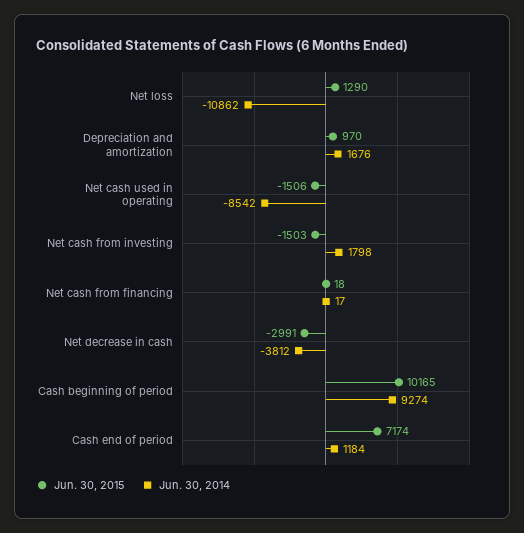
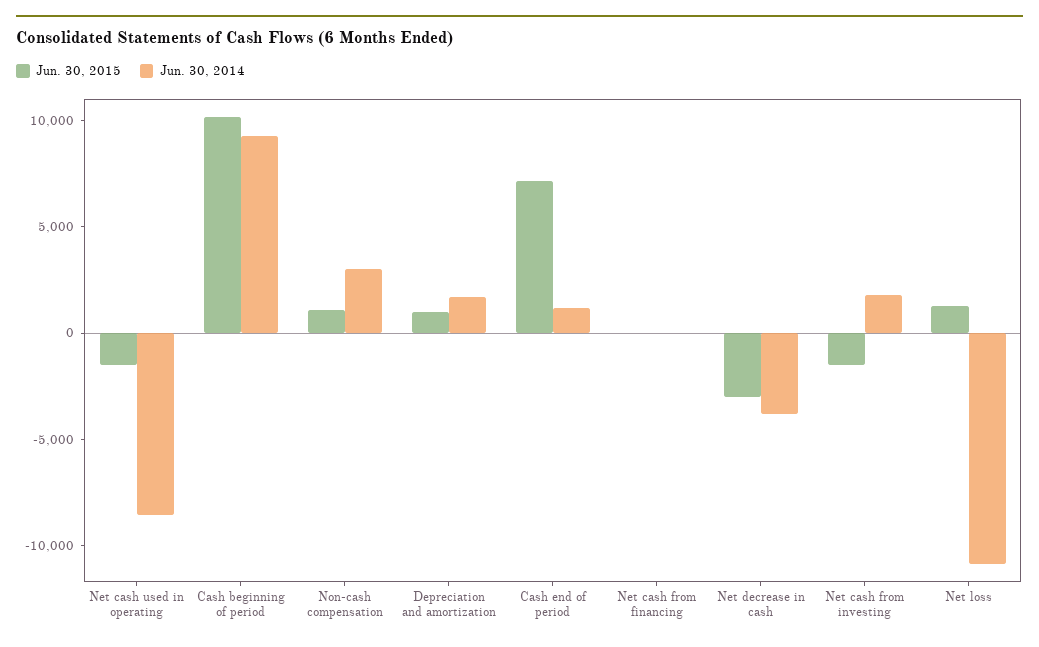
Jun. 30, 2015, Non-cash compensation: none -> 1000
Jun. 30, 2014, Non-cash compensation: none -> 3000

